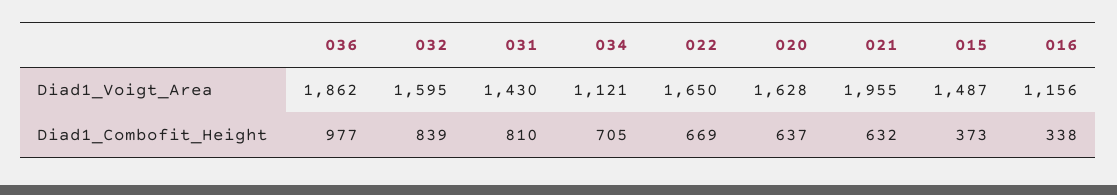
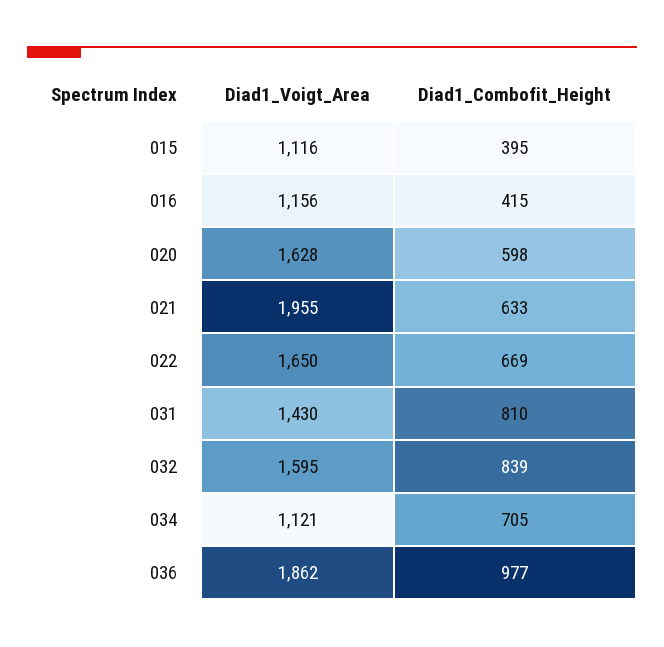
015, Diad1_Voigt_Area: 1487 -> 1116
020, Diad1_Combofit_Height: 637 -> 598
021, Diad1_Combofit_Height: 632 -> 633
015, Diad1_Combofit_Height: 373 -> 395
016, Diad1_Combofit_Height: 338 -> 415

